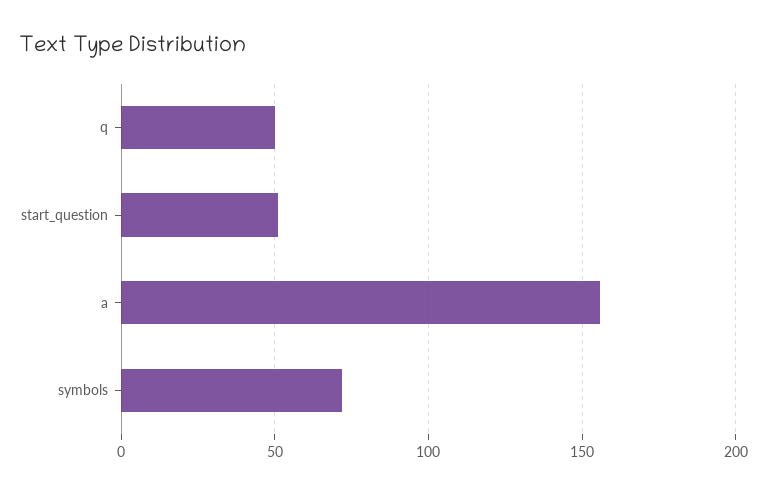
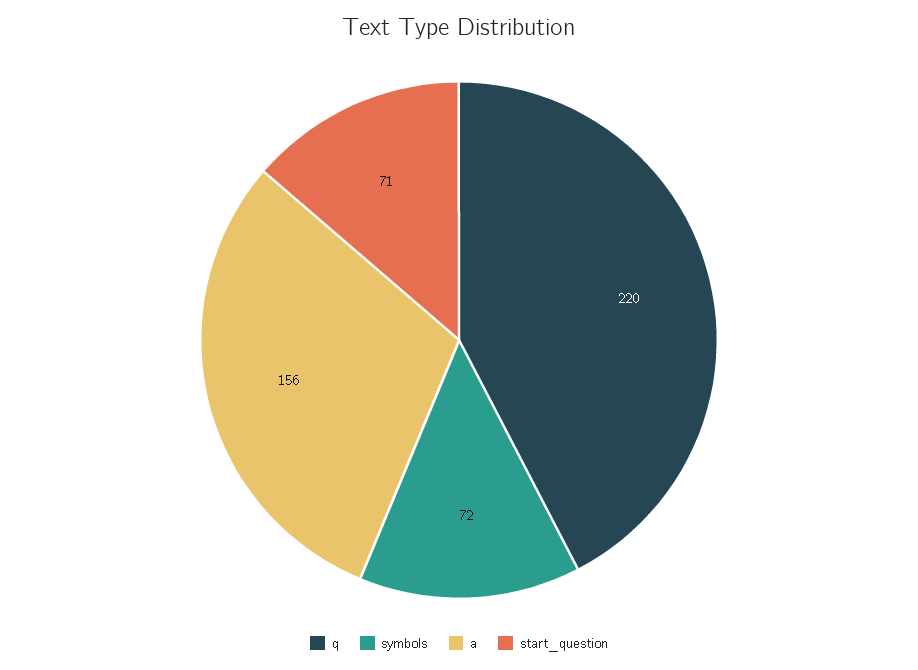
q: 50 -> 220
start_question: 50 -> 71

